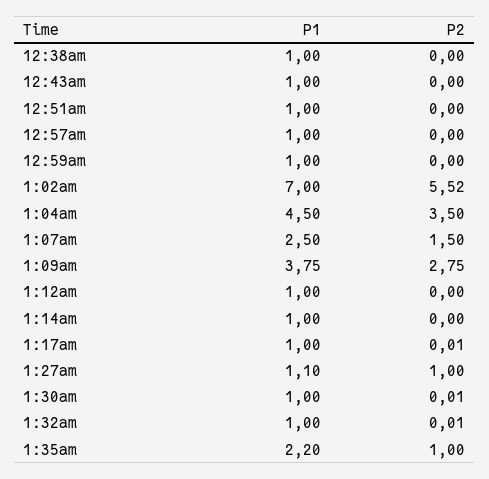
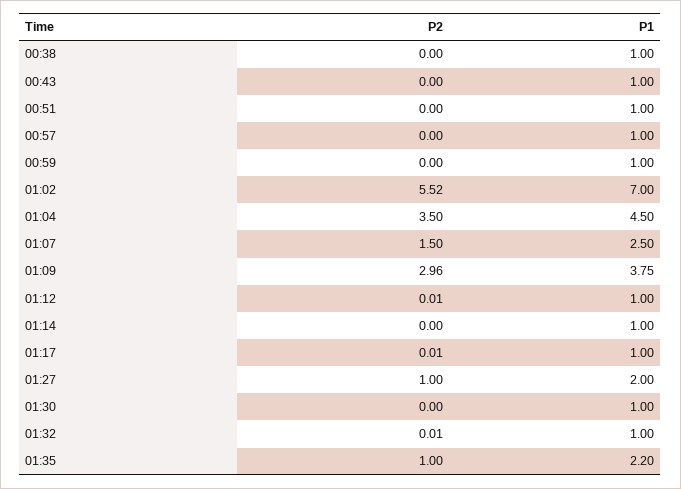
P2, 1:09am: 2.75 -> 2.96
P2, 1:12am: 0 -> 0.01
P1, 1:27am: 1.1 -> 2
P2, 1:30am: 0.01 -> 0

